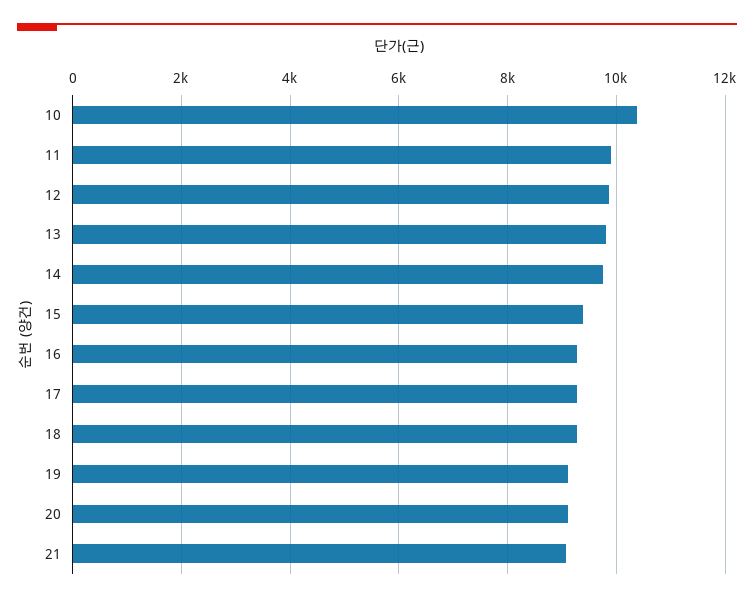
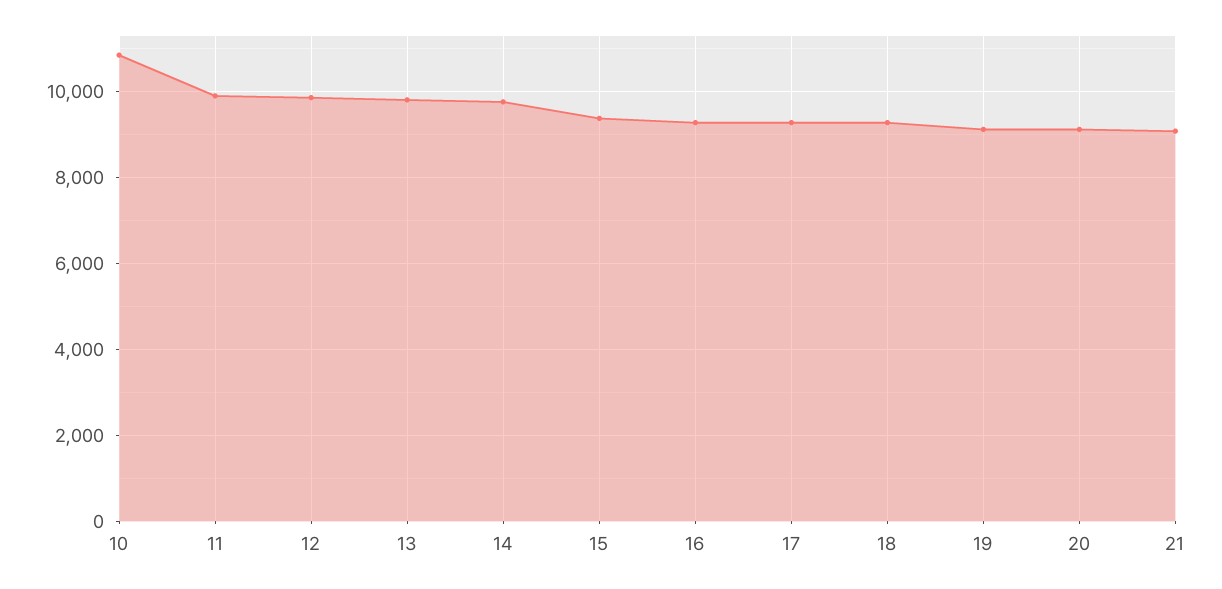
10: 10400 -> 10800

